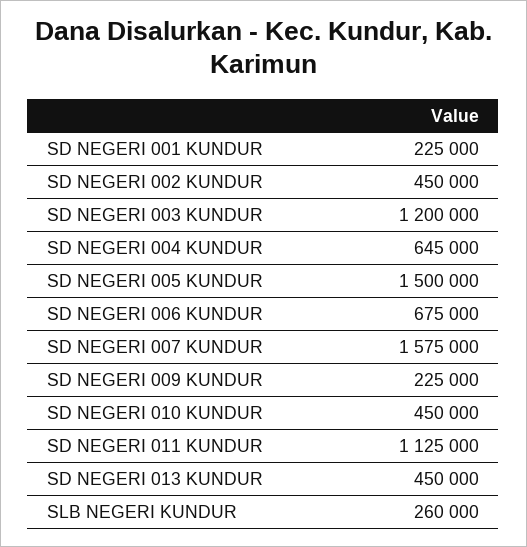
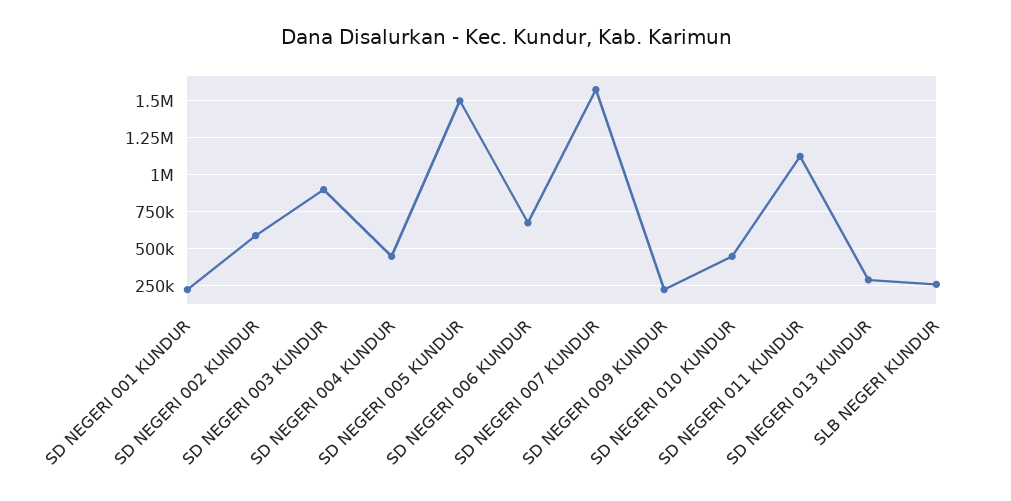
SD NEGERI 002 KUNDUR: 450000 -> 600000
SD NEGERI 003 KUNDUR: 1200000 -> 900000
SD NEGERI 004 KUNDUR: 645000 -> 450000
SD NEGERI 013 KUNDUR: 450000 -> 300000

